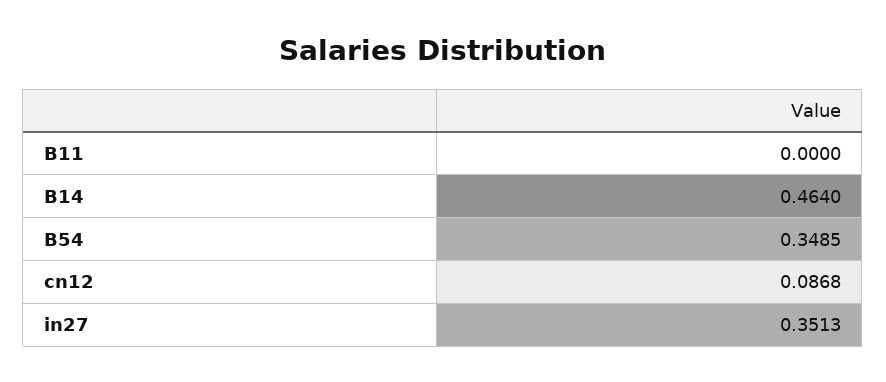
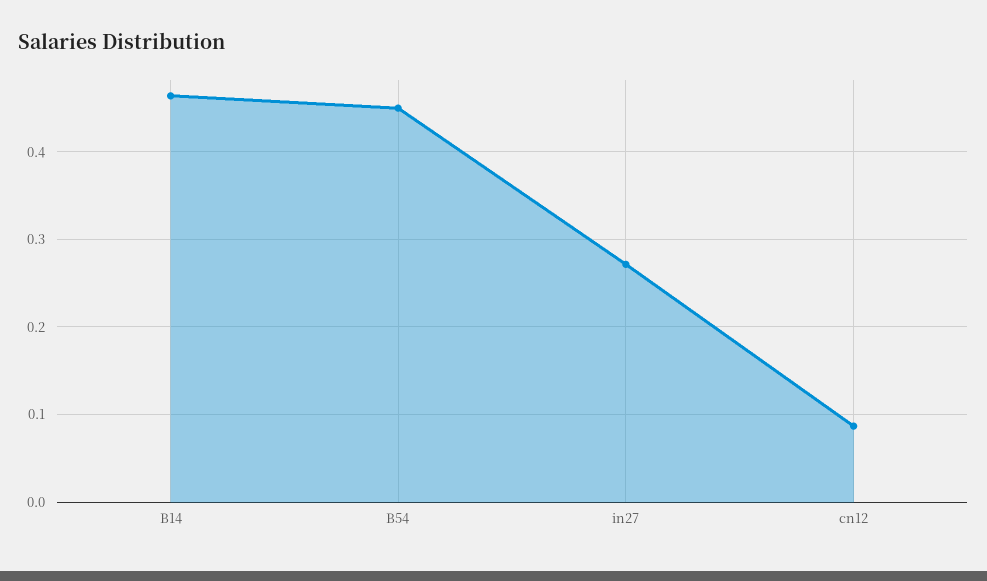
B11: 0 -> none
B54: 0.3485 -> 0.45
in27: 0.3513 -> 0.27

